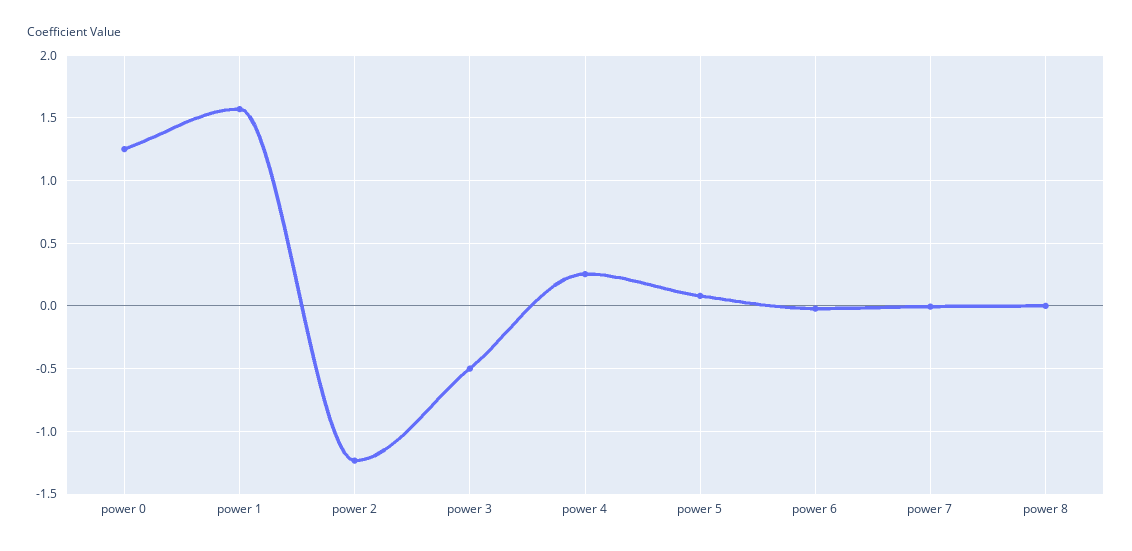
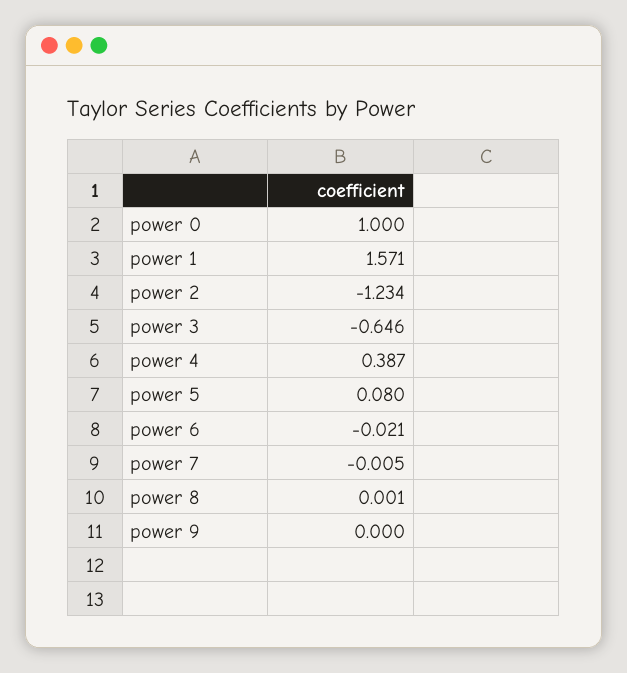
power 0: 1.25 -> 1
power 3: -0.5 -> -0.646
power 4: 0.25 -> 0.387
power 9: none -> 0

